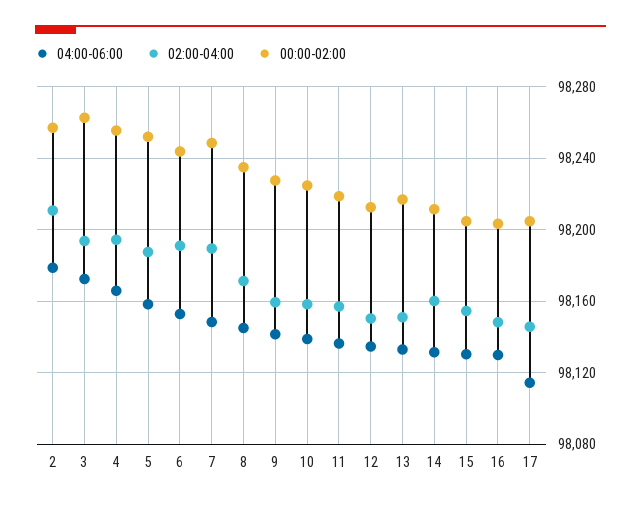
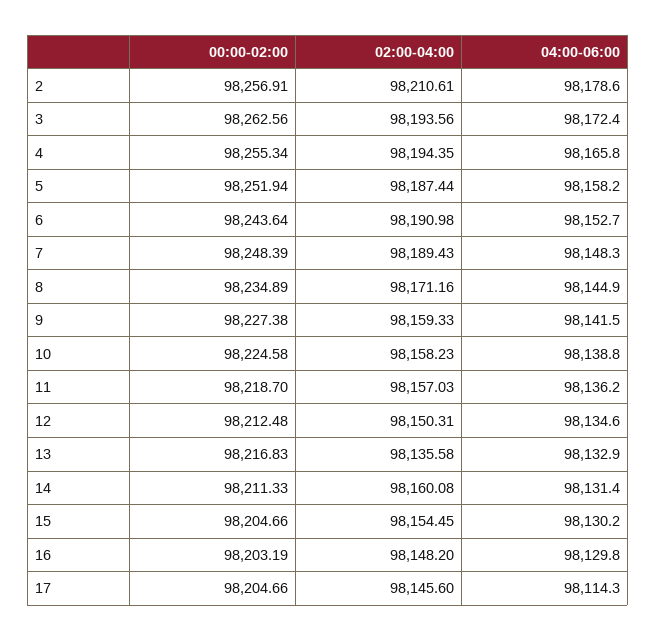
02:00-04:00, 13: 98150 -> 98135.58

